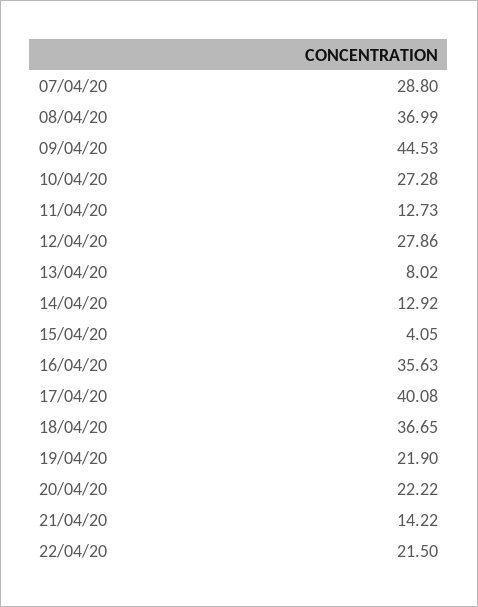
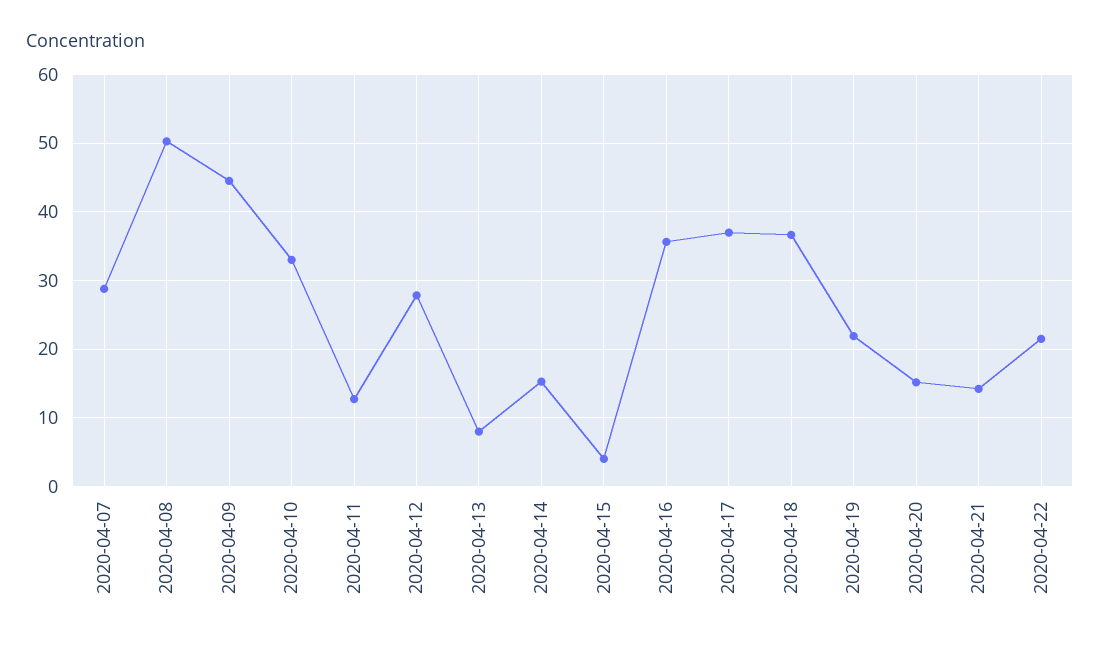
08/04/20: 36.99 -> 50
10/04/20: 27.28 -> 33
14/04/20: 12.92 -> 15
17/04/20: 40.08 -> 37
20/04/20: 22.22 -> 15

